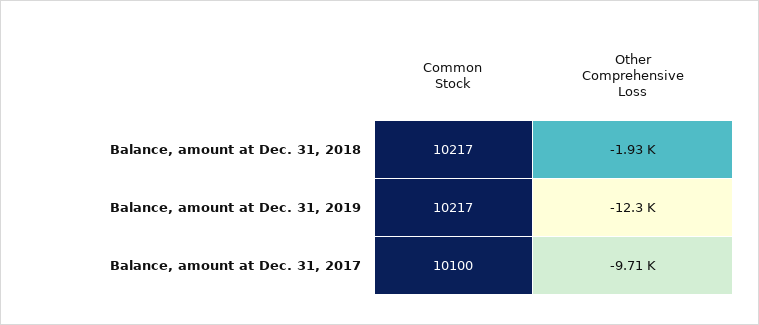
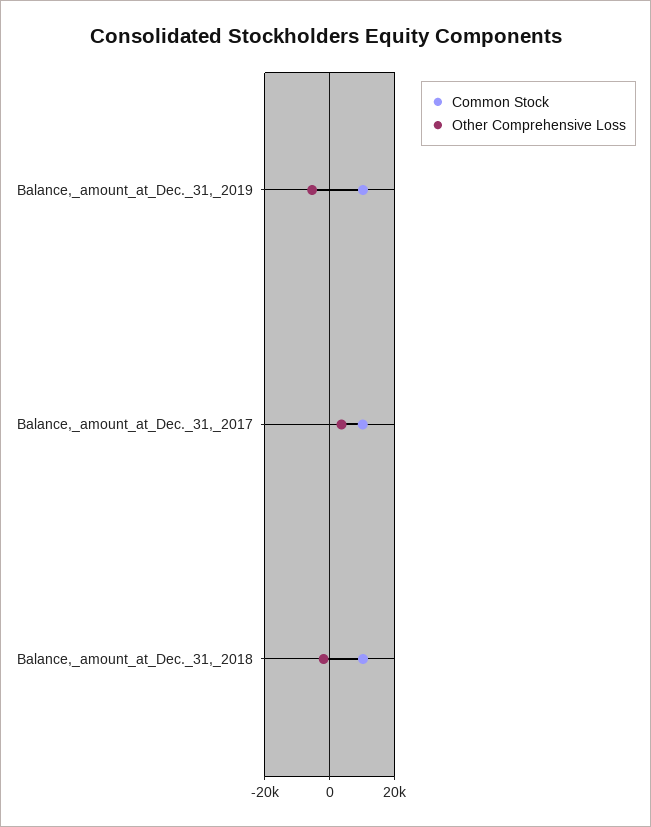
Other Comprehensive Loss, Balance, amount at Dec. 31, 2019: -12300 -> -6000
Other Comprehensive Loss, Balance, amount at Dec. 31, 2017: -9710 -> 4000

